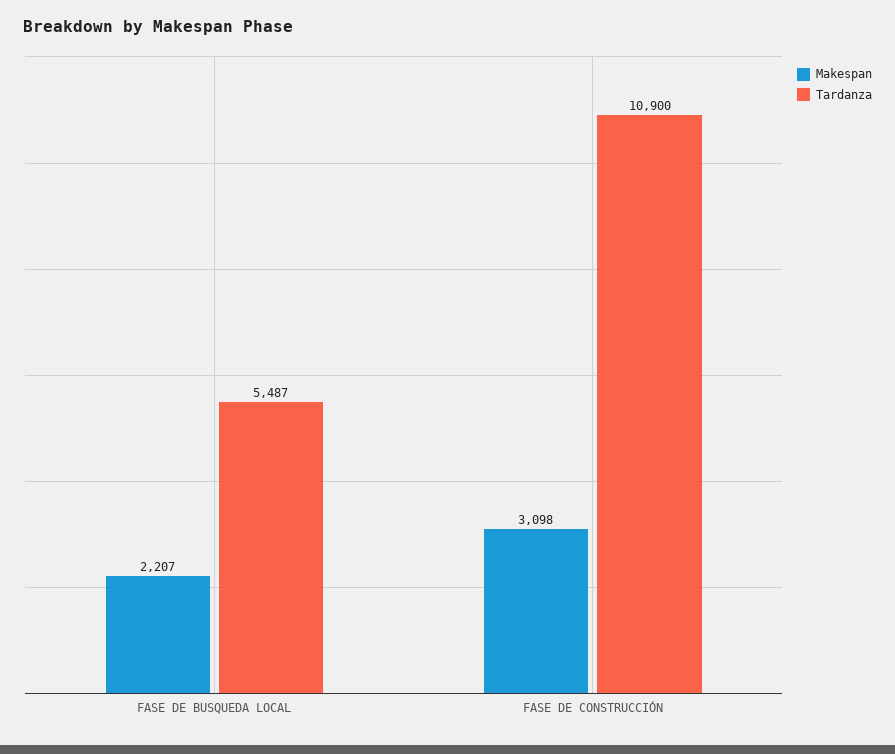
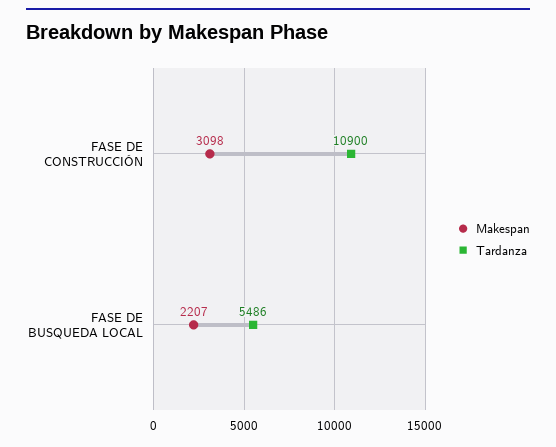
Tardanza, FASE DE BUSQUEDA LOCAL: 5487 -> 5486

